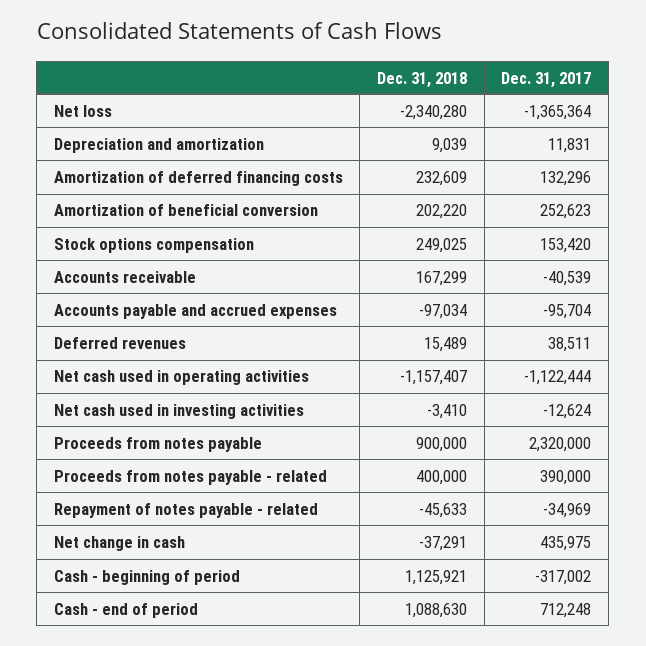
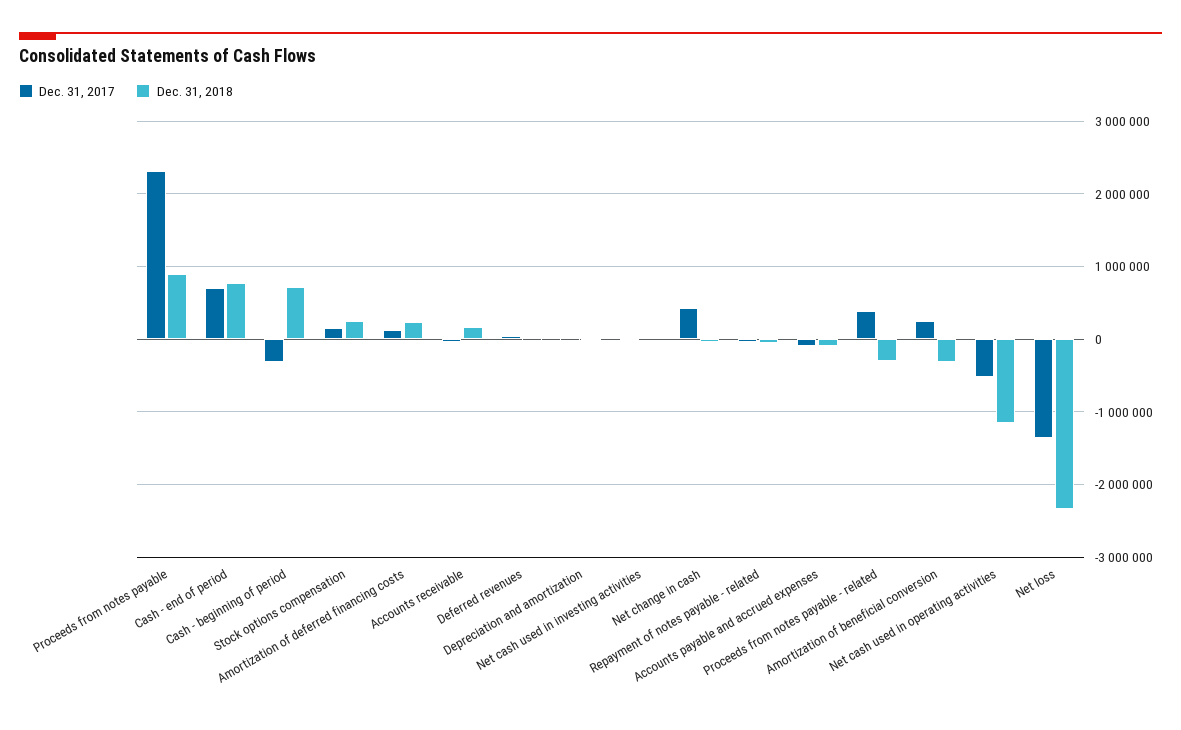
Dec. 31, 2018, Amortization of beneficial conversion: 202220 -> -300000
Dec. 31, 2017, Net cash used in operating activities: -1122444 -> -500000
Dec. 31, 2018, Proceeds from notes payable - related: 400000 -> -300000
Dec. 31, 2018, Cash - beginning of period: 1125921 -> 700000
Dec. 31, 2018, Cash - end of period: 1088630 -> 800000

